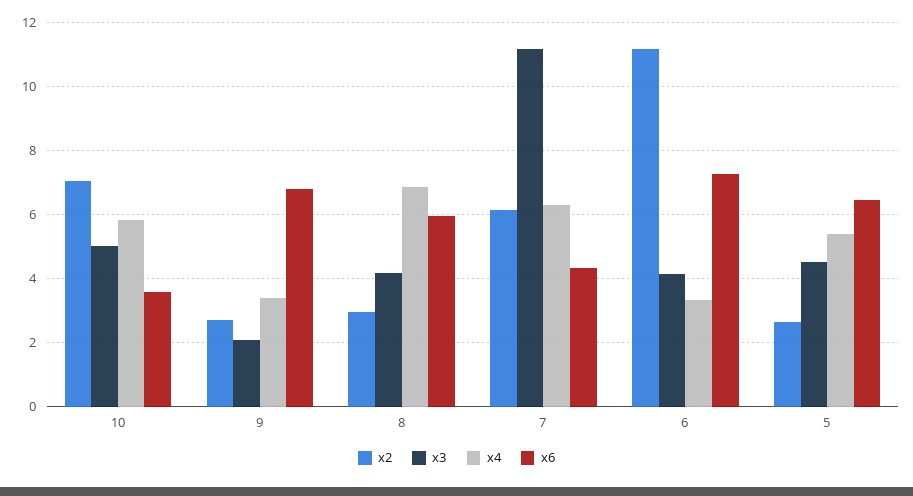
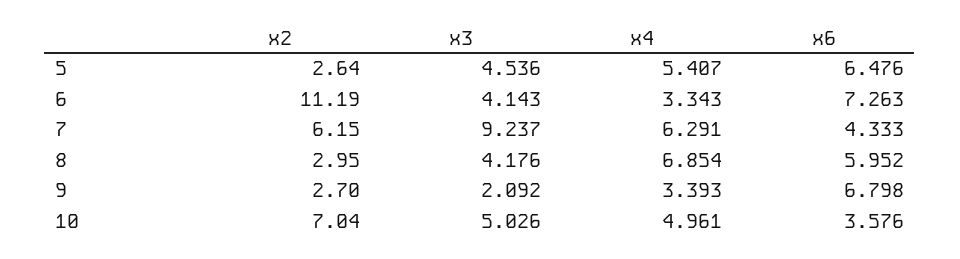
x4, 10: 5.8 -> 4.961
x3, 7: 11.2 -> 9.237

